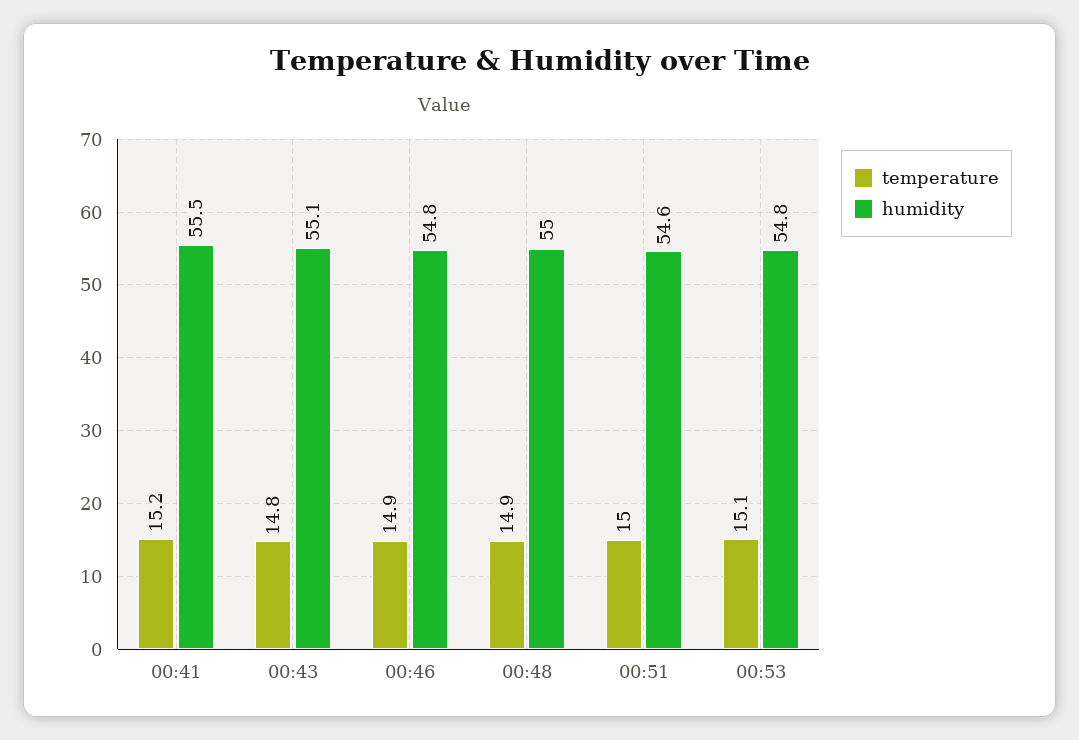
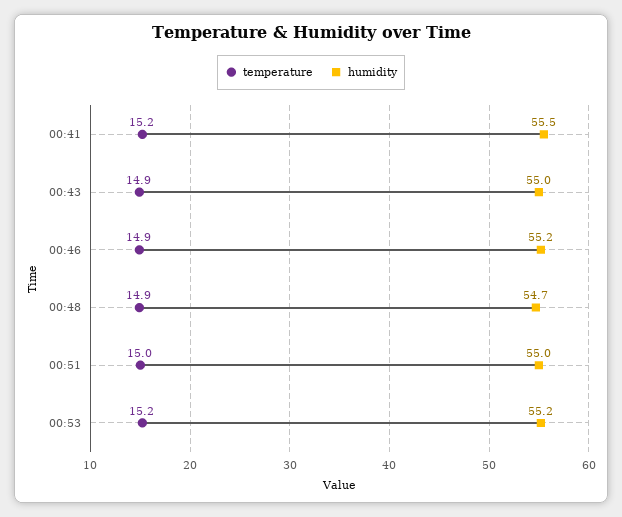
temperature, 00:43: 14.8 -> 14.9
humidity, 00:43: 55.1 -> 55
humidity, 00:46: 54.8 -> 55.2
humidity, 00:48: 55 -> 54.7
humidity, 00:51: 54.6 -> 55
temperature, 00:53: 15.1 -> 15.2
humidity, 00:53: 54.8 -> 55.2

